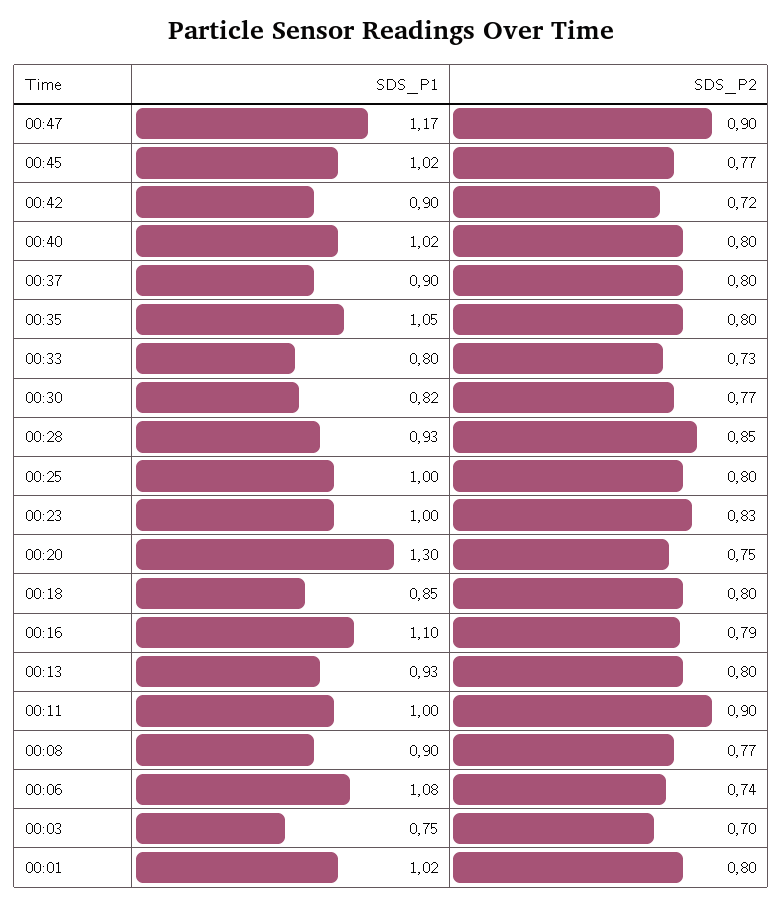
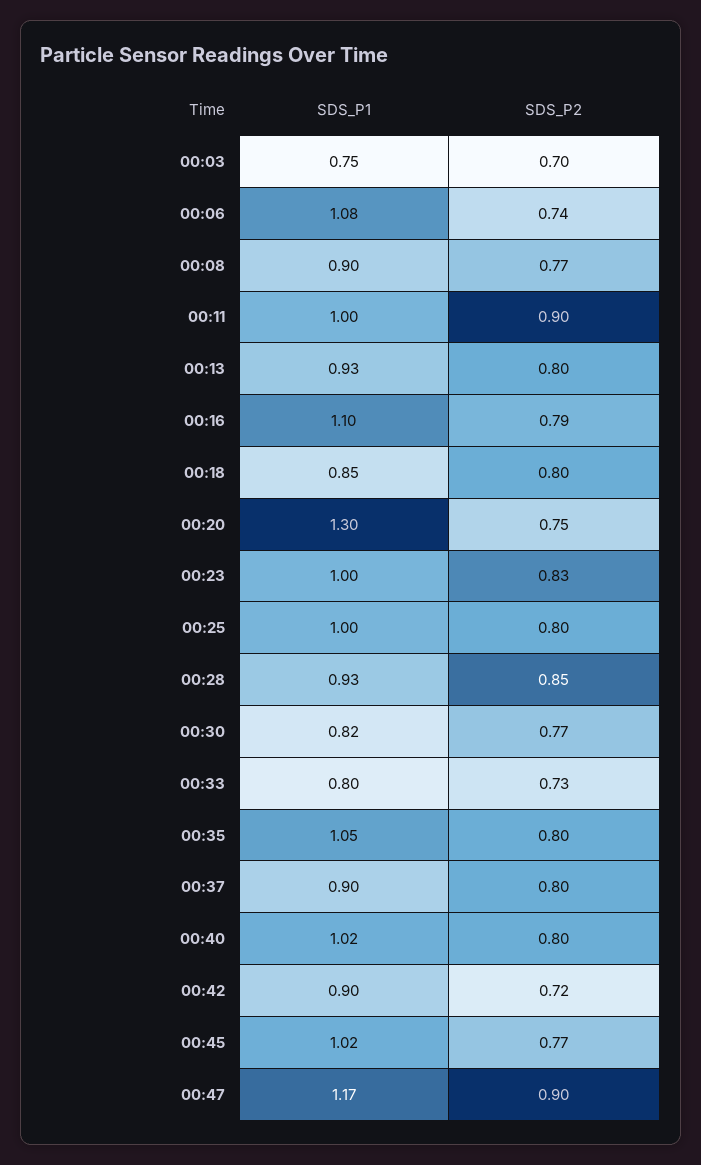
SDS_P1, 00:01: 1.02 -> none
SDS_P2, 00:01: 0.8 -> none

